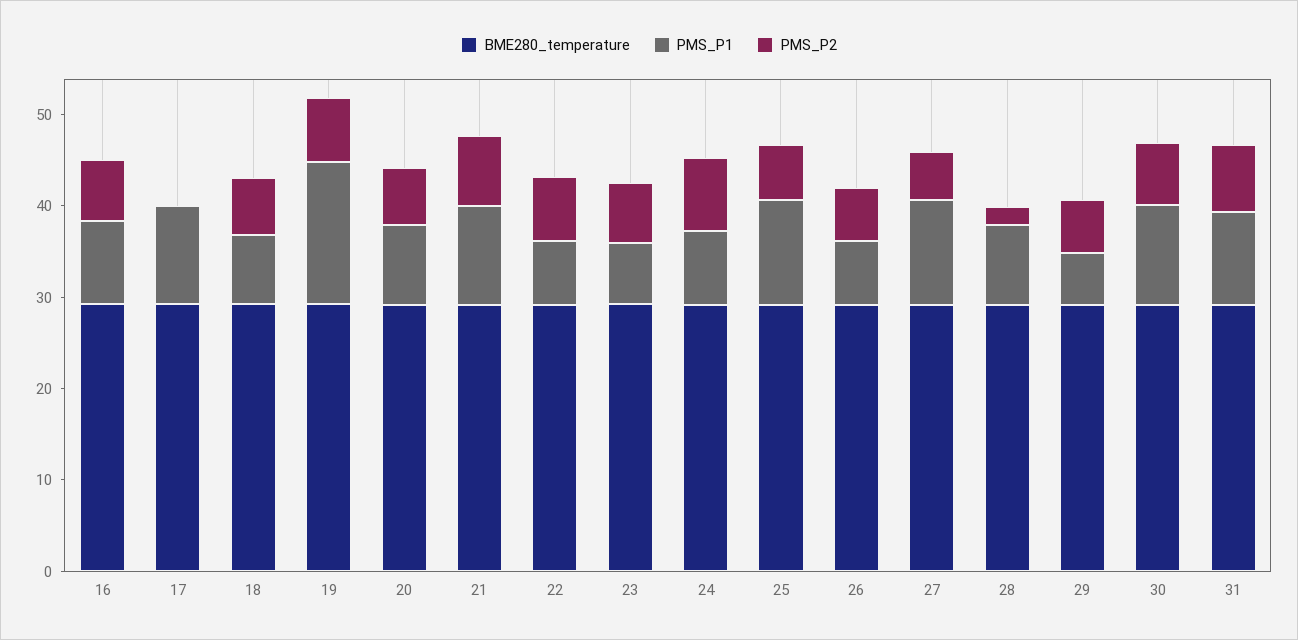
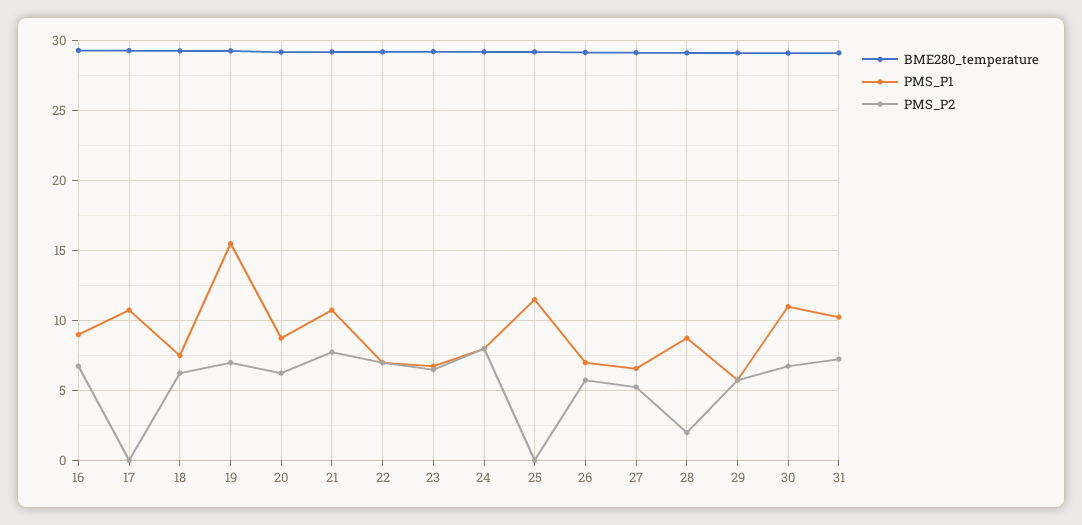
PMS_P2, 25: 6 -> 0
PMS_P1, 27: 12 -> 6.5

